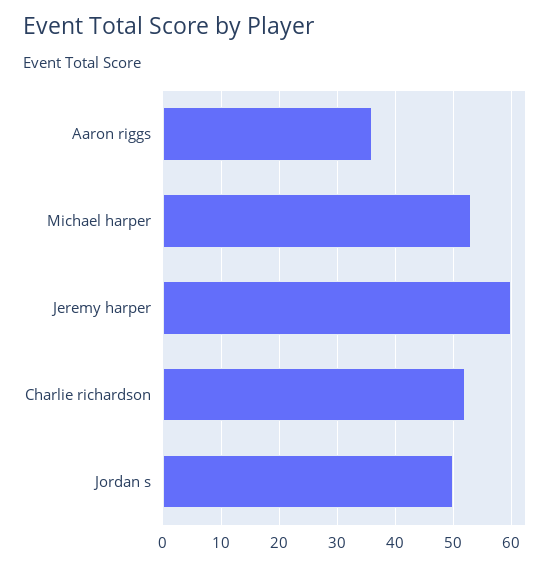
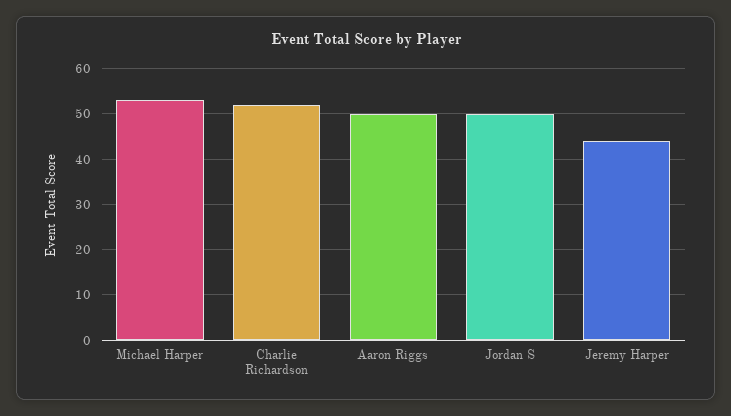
Aaron riggs: 35 -> 50
Jeremy harper: 60 -> 45

